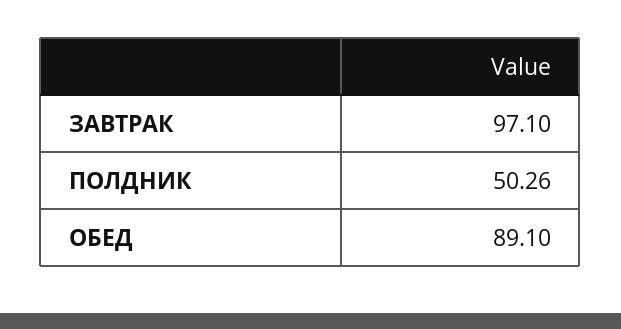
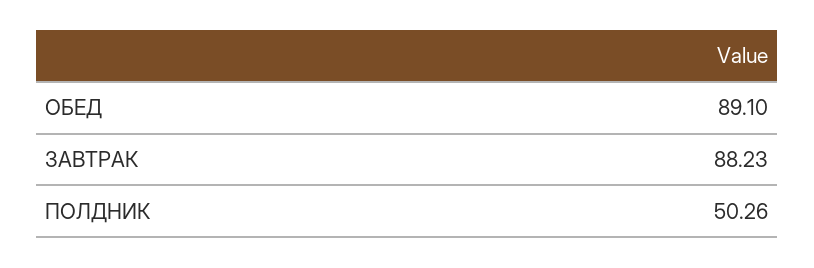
ЗАВТРАК: 97.1 -> 88.23

